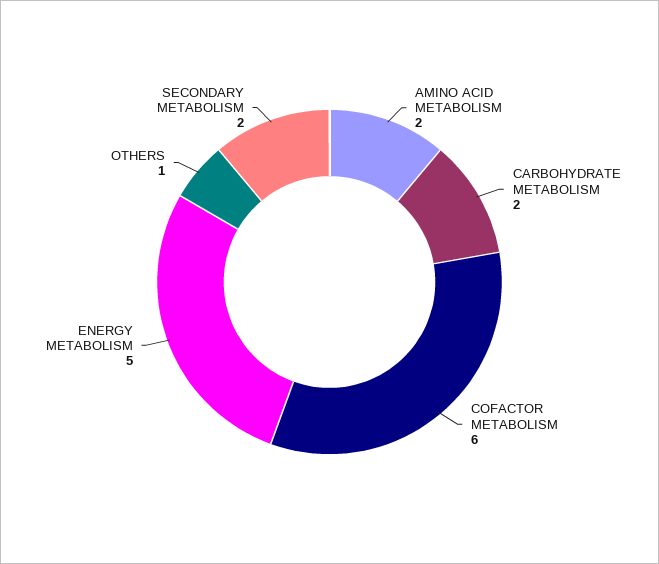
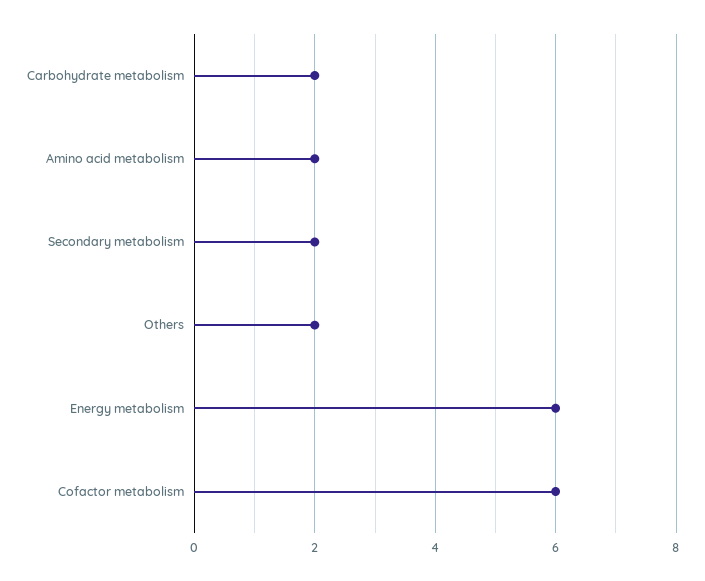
ENERGY METABOLISM: 5 -> 6
OTHERS: 1 -> 2

